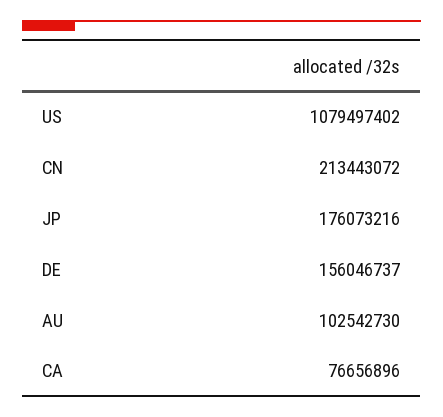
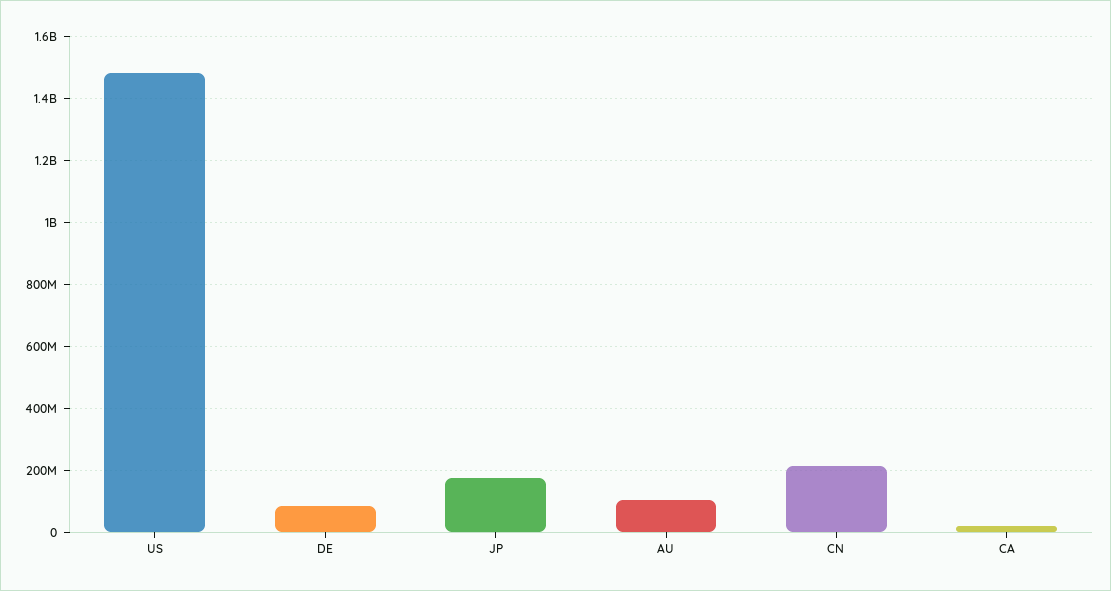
US: 1079497402 -> 1480000000
DE: 156046737 -> 80000000
CA: 76656896 -> 20000000

